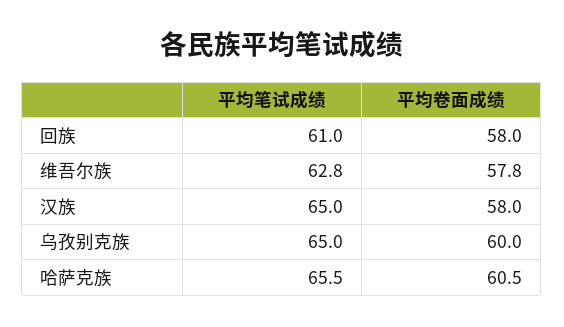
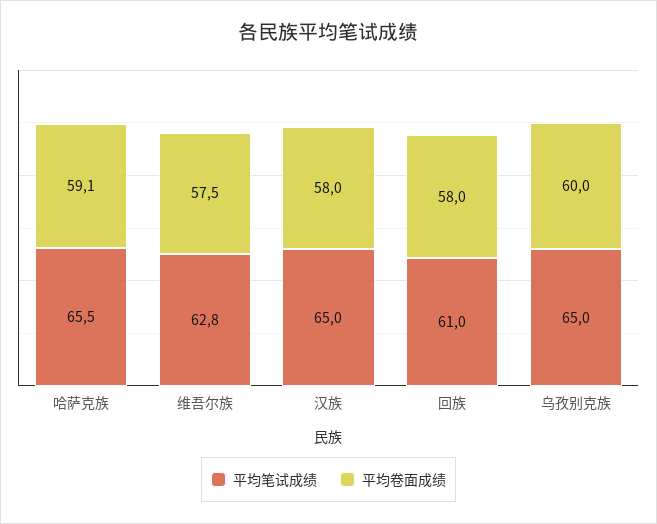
平均卷面成绩, 维吾尔族: 57.8 -> 57.5
平均卷面成绩, 哈萨克族: 60.5 -> 59.1

